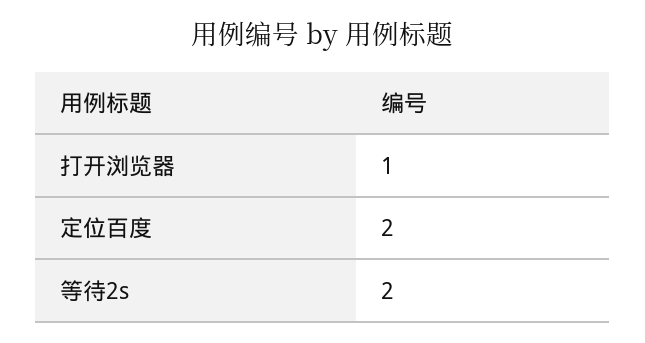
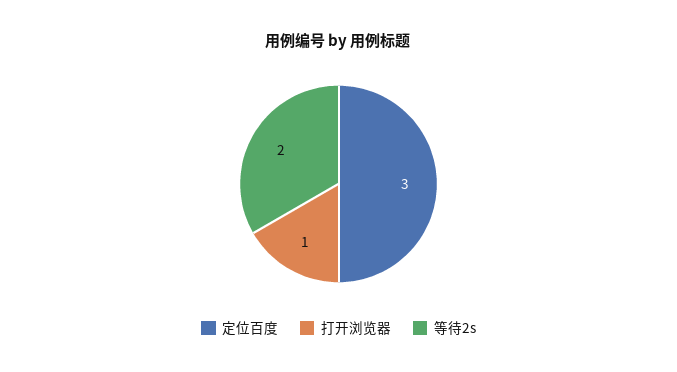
定位百度: 2 -> 3

